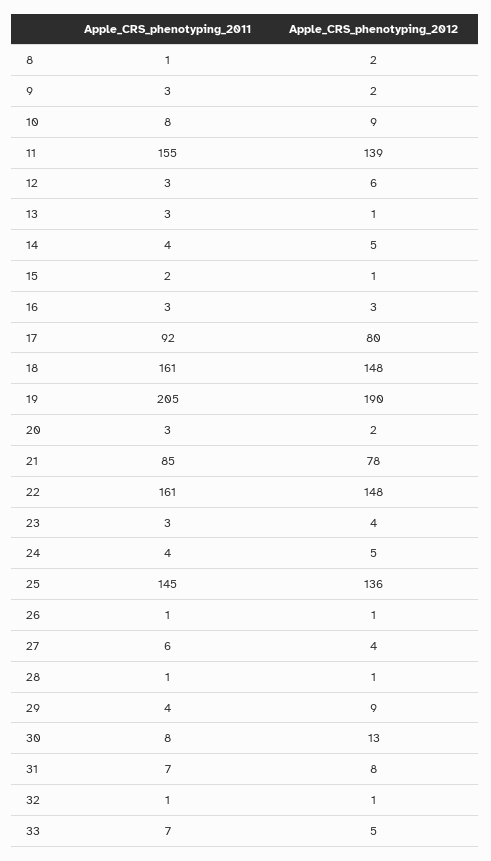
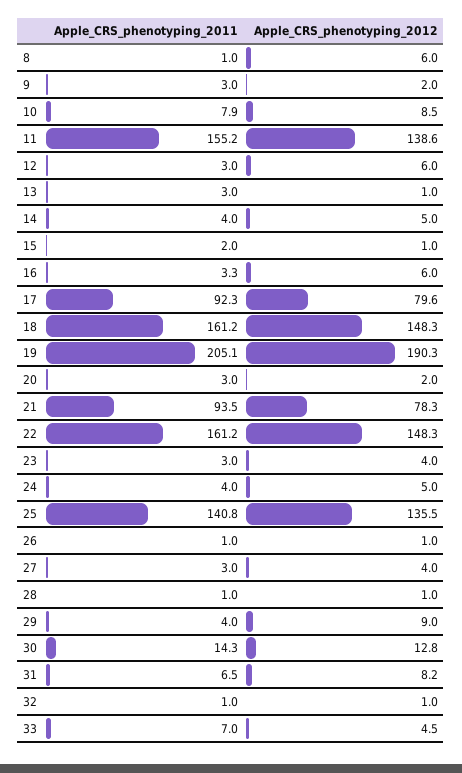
Apple_CRS_phenotyping_2012, 8: 2 -> 6
Apple_CRS_phenotyping_2012, 16: 3 -> 6
Apple_CRS_phenotyping_2011, 21: 85 -> 93.5
Apple_CRS_phenotyping_2011, 25: 145 -> 140.8
Apple_CRS_phenotyping_2011, 27: 6 -> 3
Apple_CRS_phenotyping_2011, 30: 8 -> 14.3

